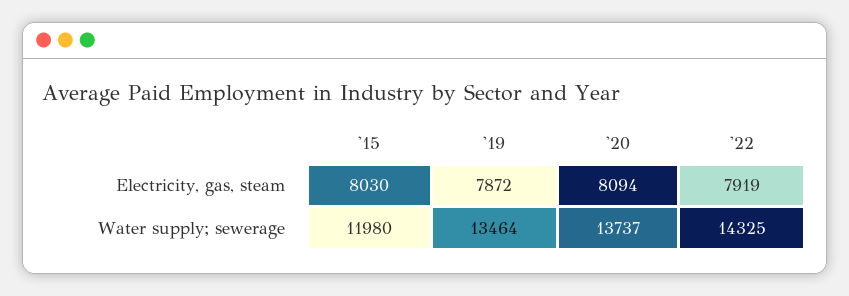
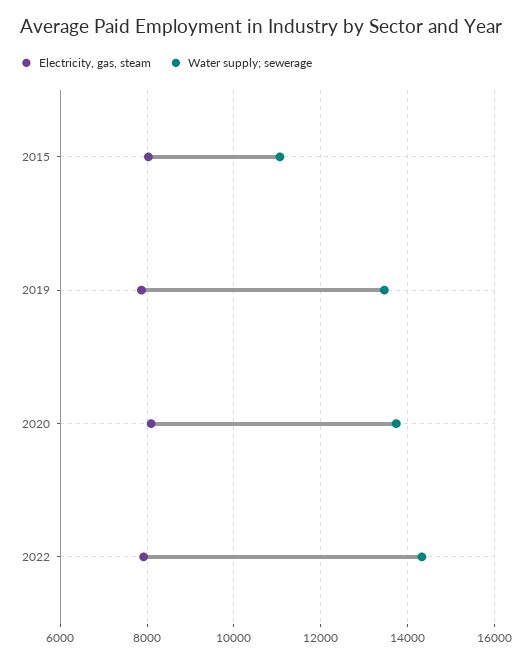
Water supply; sewerage, '15: 11980 -> 11000

